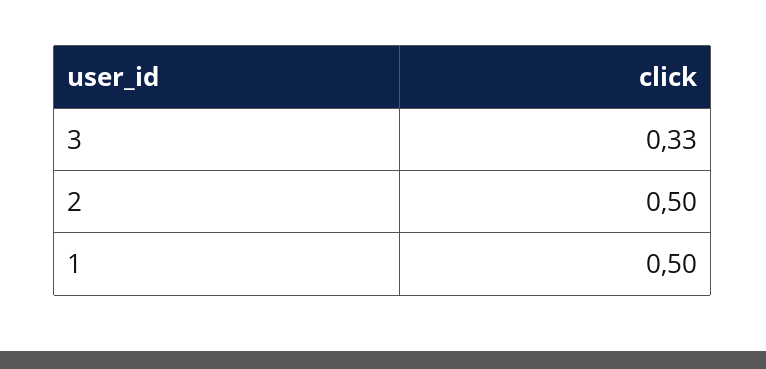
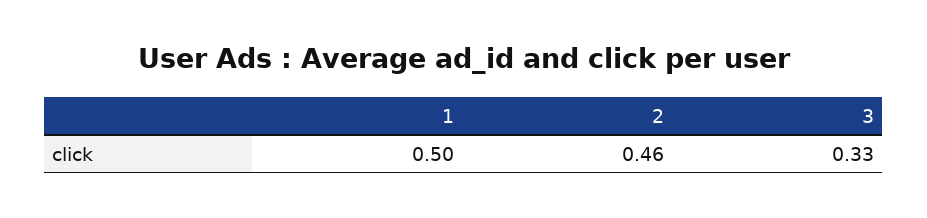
2: 0.5 -> 0.46

